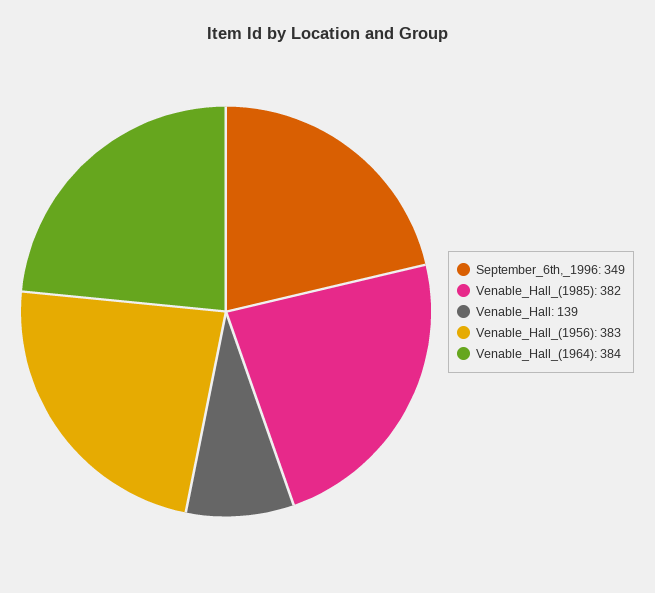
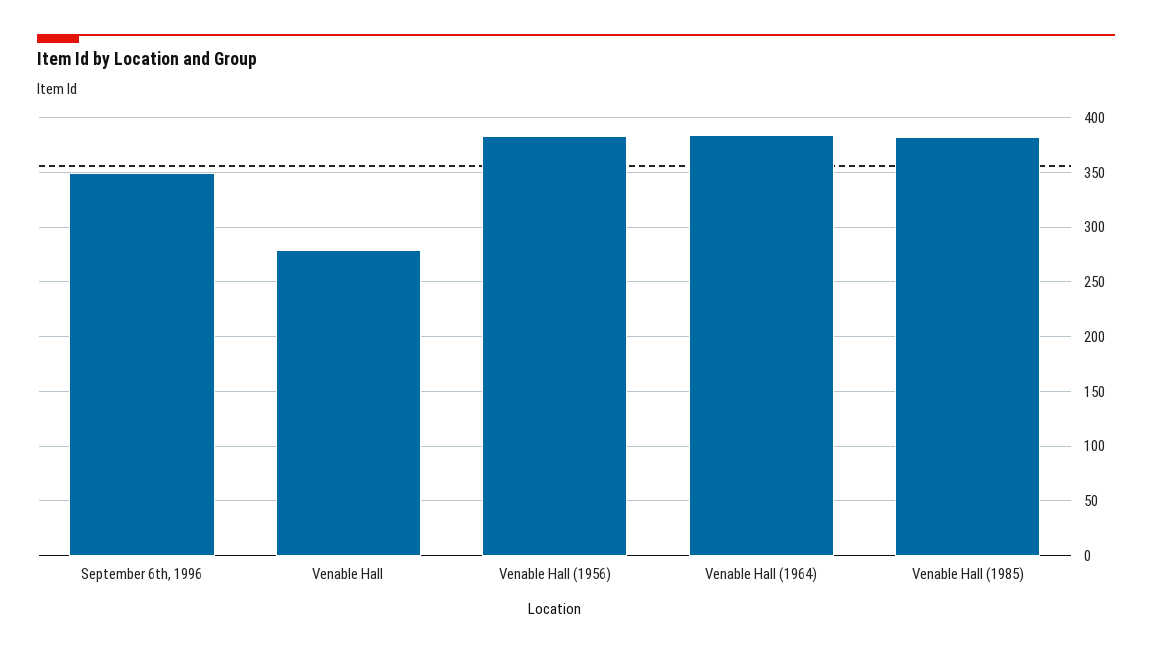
Venable_Hall: 139 -> 280

